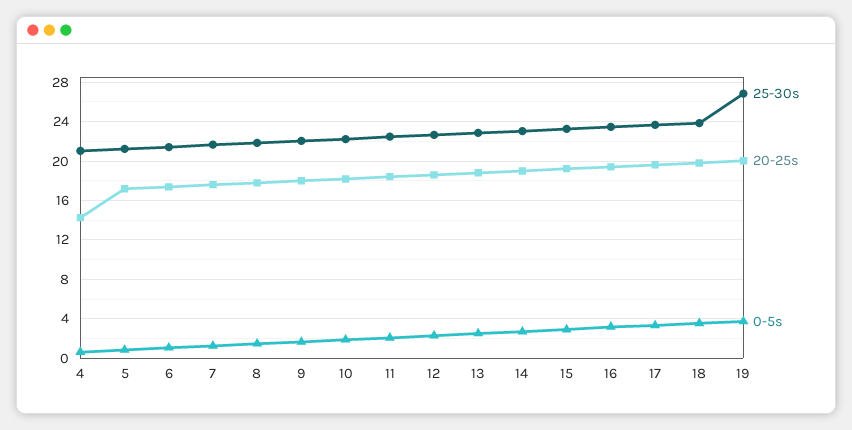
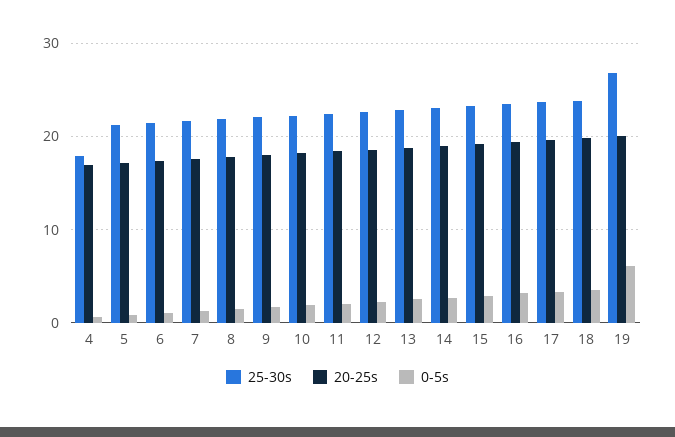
25-30s, 4: 21 -> 18
20-25s, 4: 14 -> 17
0-5s, 19: 4 -> 6

